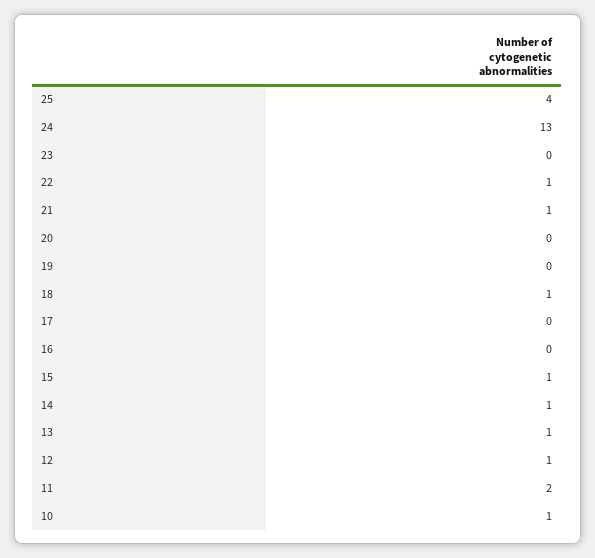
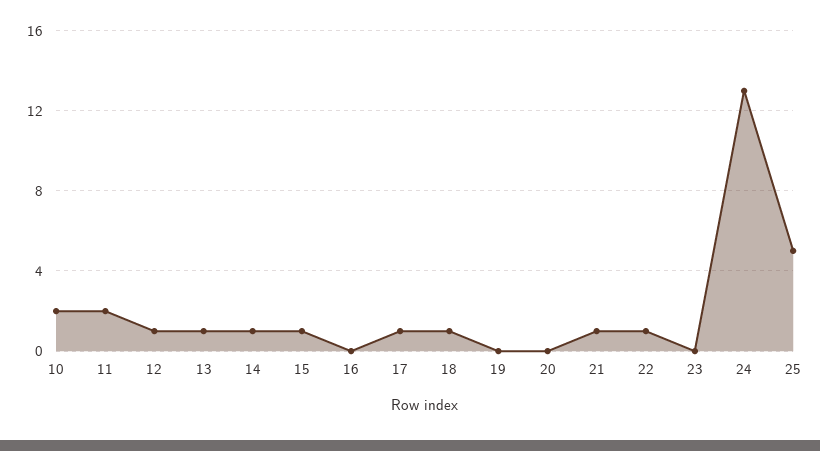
25: 4 -> 5
17: 0 -> 1
10: 1 -> 2

